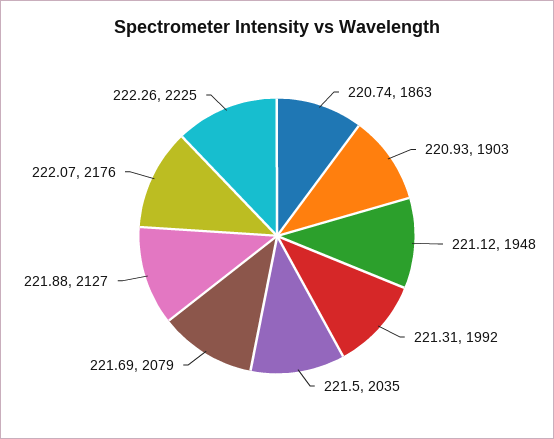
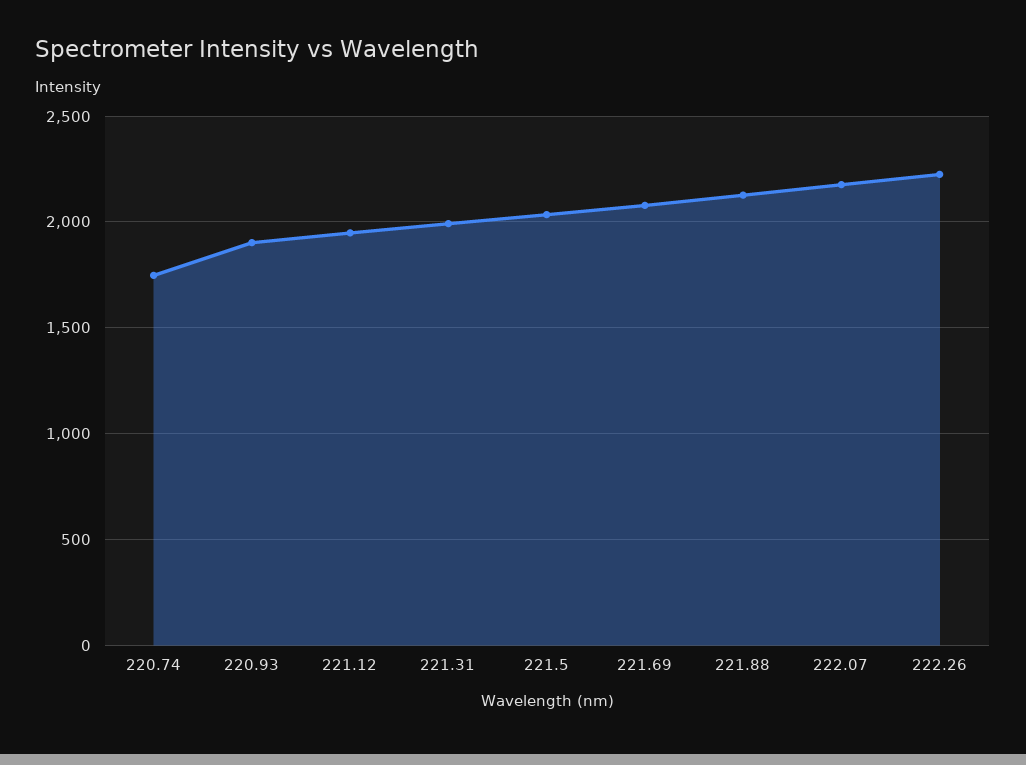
220.74: 1863 -> 1750

